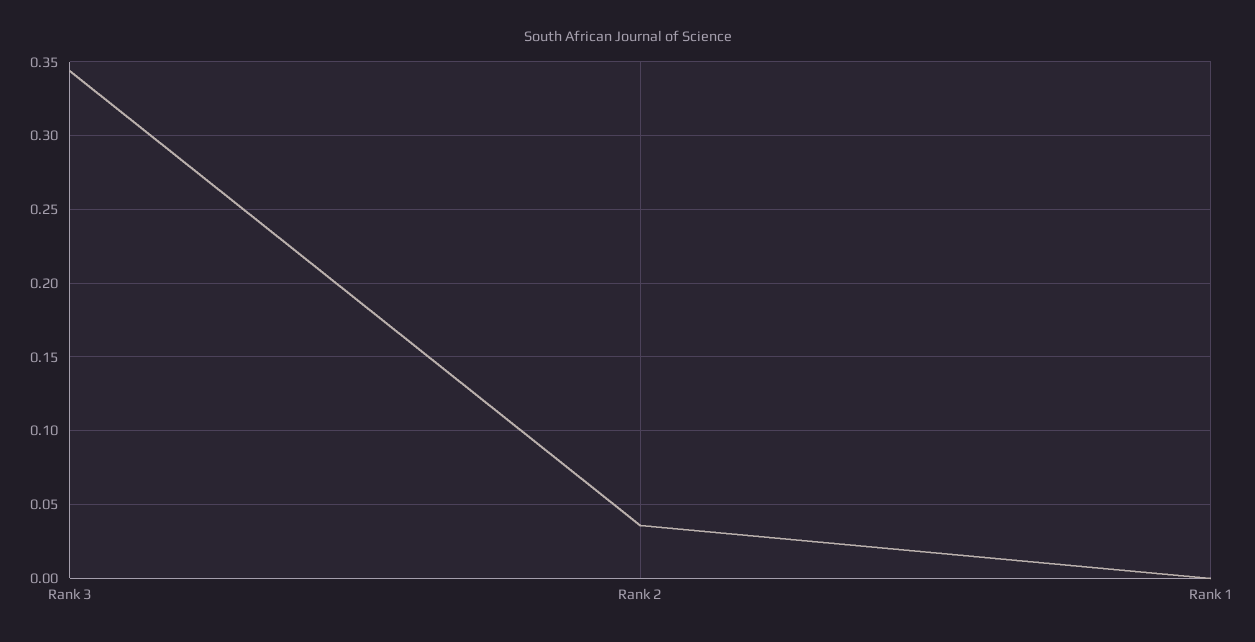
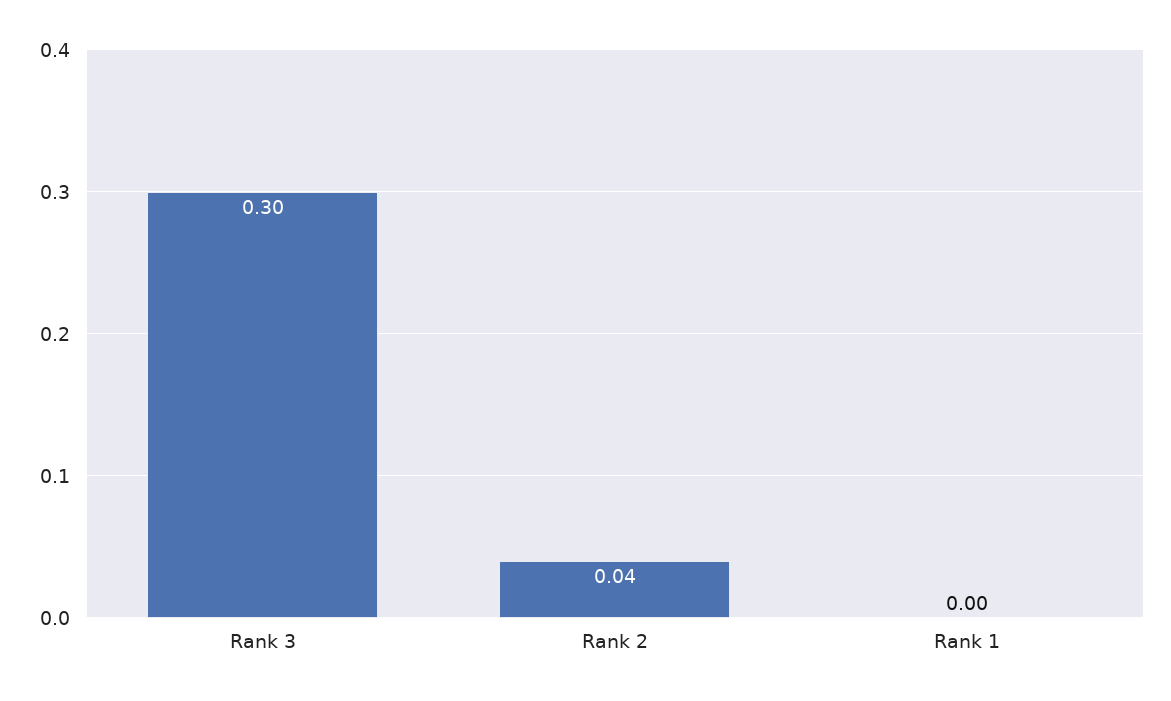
Rank 3: 0.345 -> 0.3

